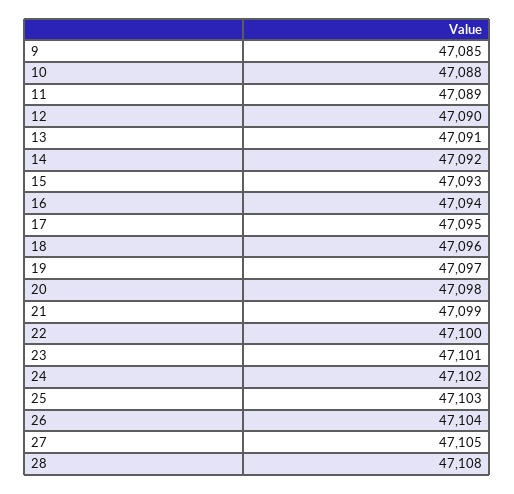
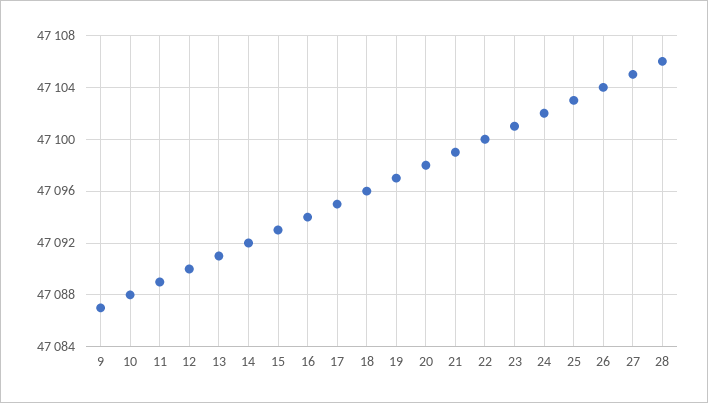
9: 47085 -> 47087
28: 47108 -> 47106

